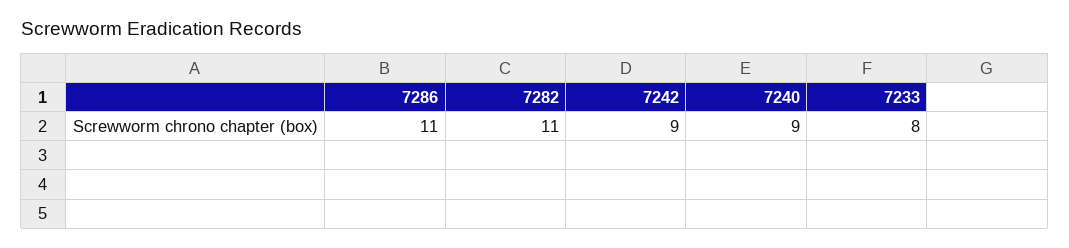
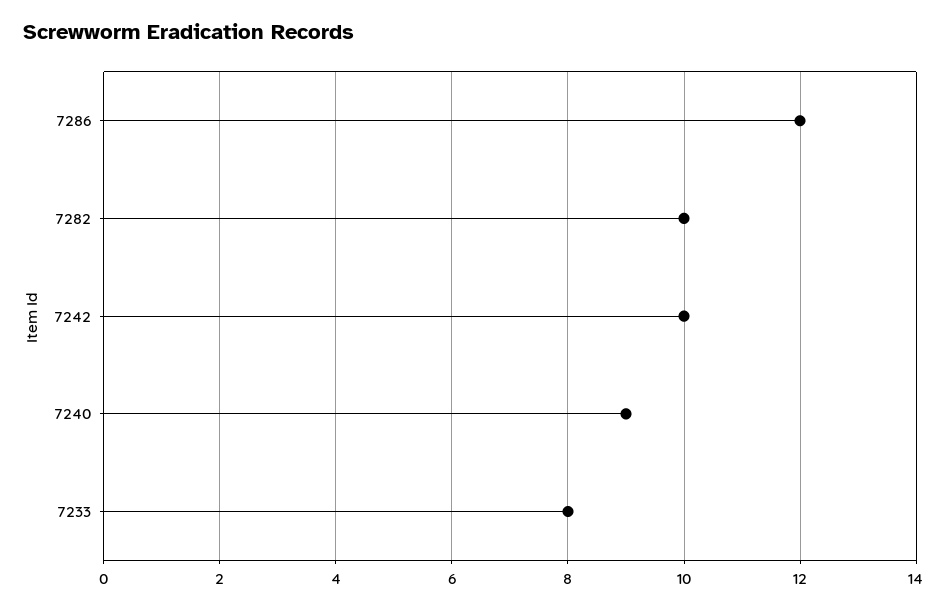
7286: 11 -> 12
7282: 11 -> 10
7242: 9 -> 10

